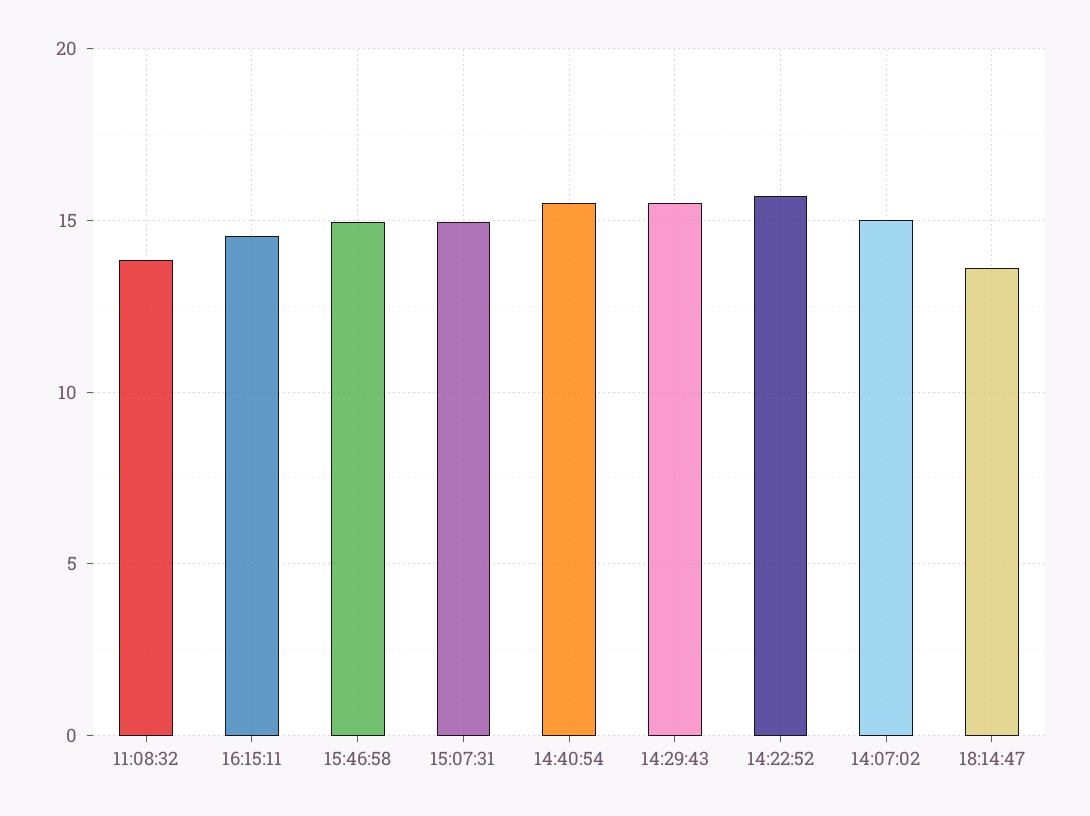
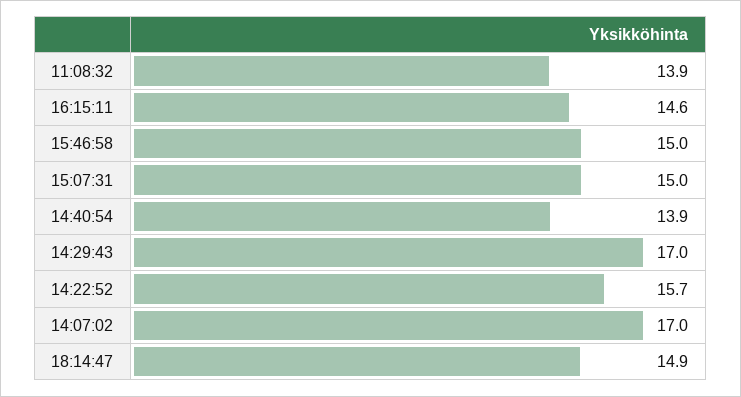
14:40:54: 15.5 -> 13.9
14:29:43: 15.5 -> 17
14:07:02: 15 -> 17
18:14:47: 13.5 -> 14.9

